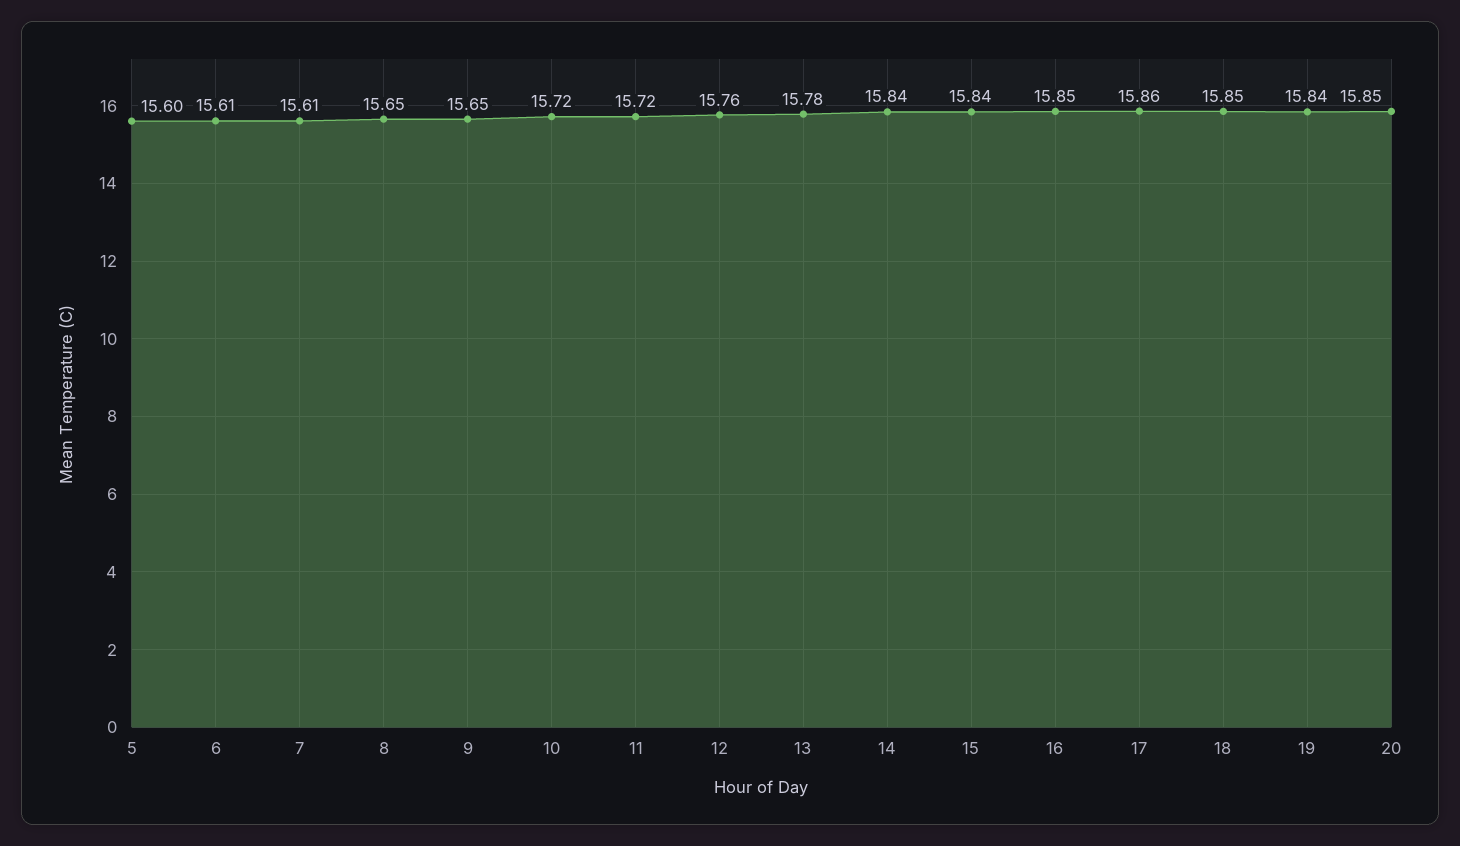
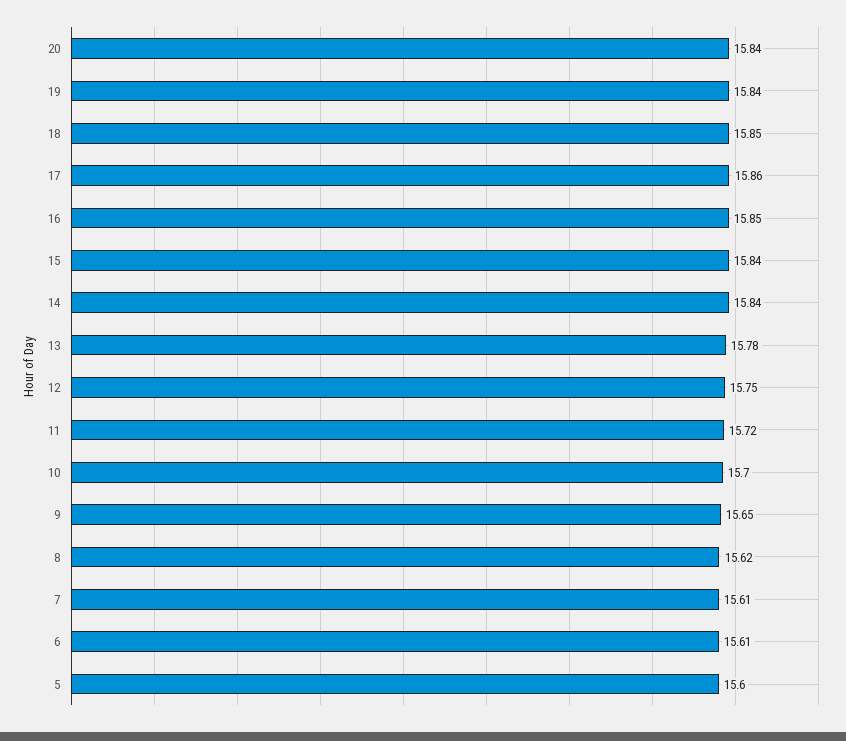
8: 15.65 -> 15.62
10: 15.72 -> 15.7
12: 15.76 -> 15.75
20: 15.85 -> 15.84

